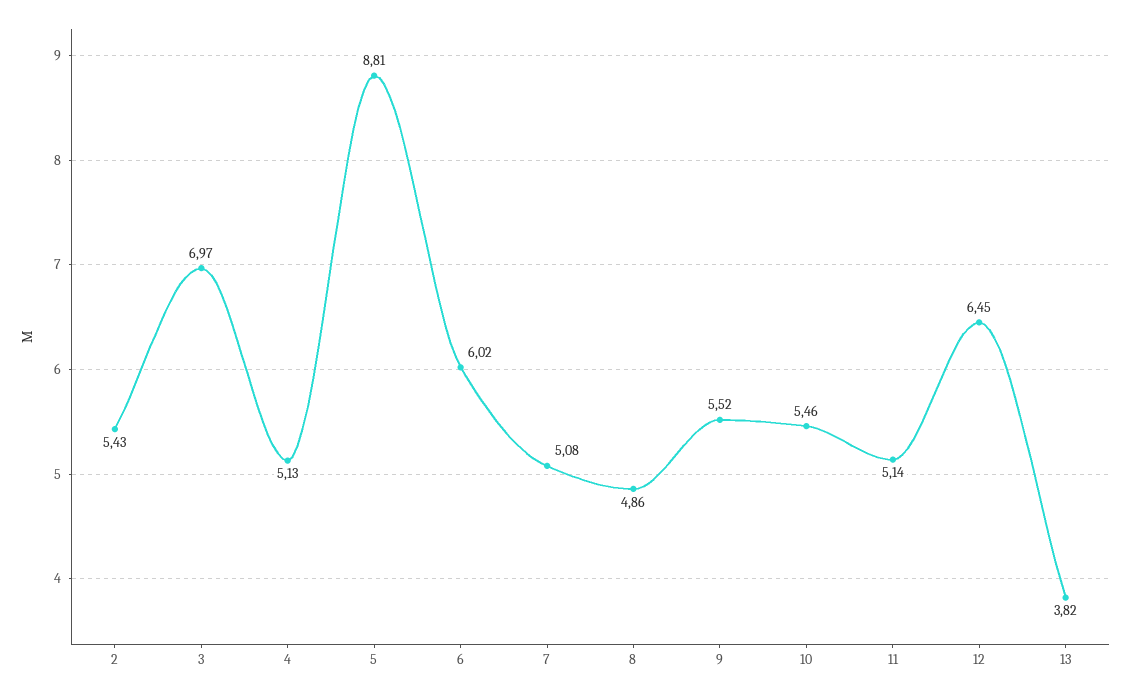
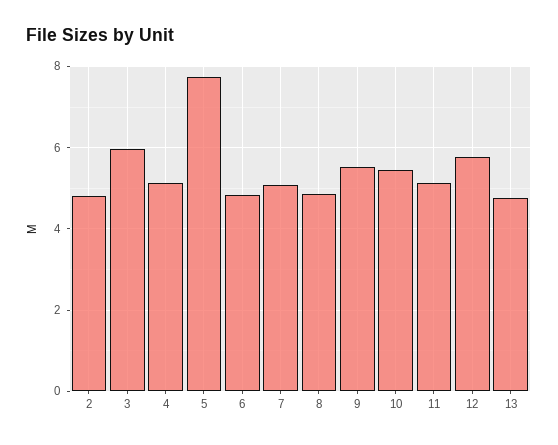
2: 5.43 -> 4.8
3: 6.97 -> 6
5: 8.81 -> 7.8
6: 6.02 -> 4.8
12: 6.45 -> 5.8
13: 3.82 -> 4.8

